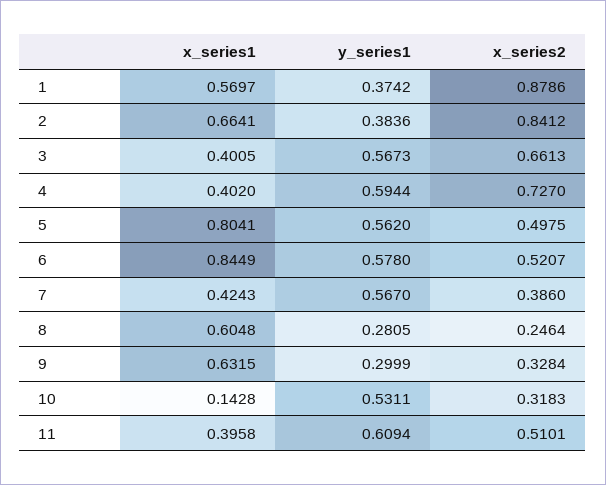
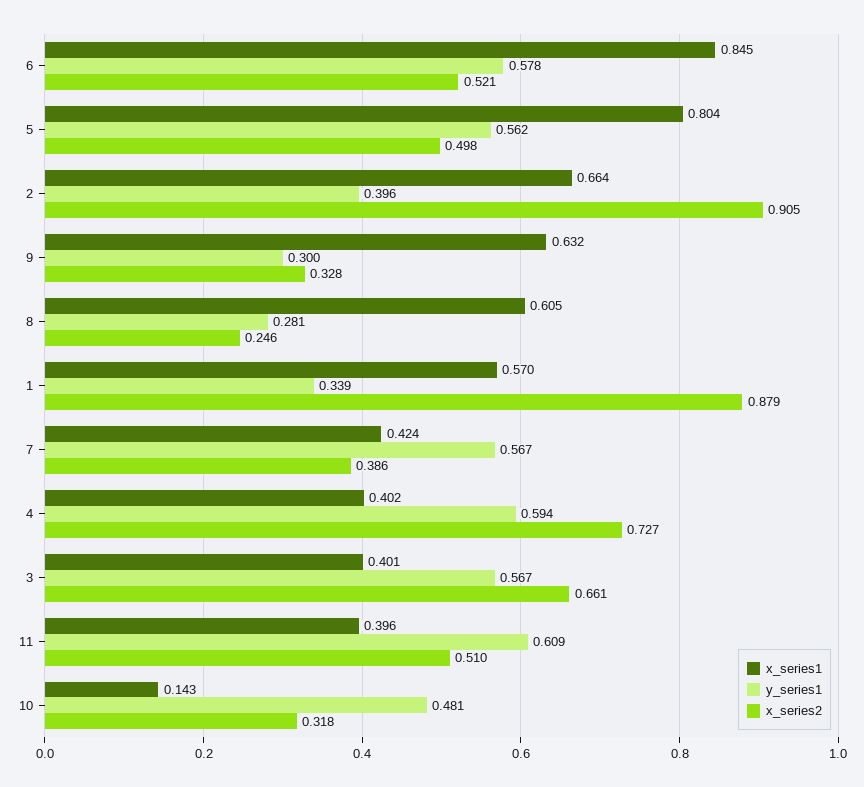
y_series1, 1: 0.3742 -> 0.339
y_series1, 2: 0.3836 -> 0.396
x_series2, 2: 0.8412 -> 0.905
y_series1, 10: 0.5311 -> 0.481

